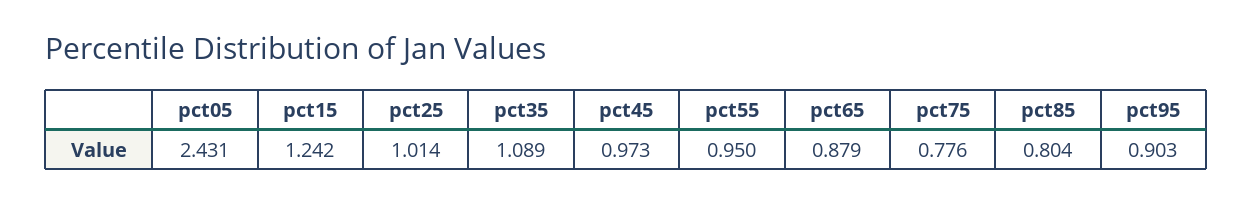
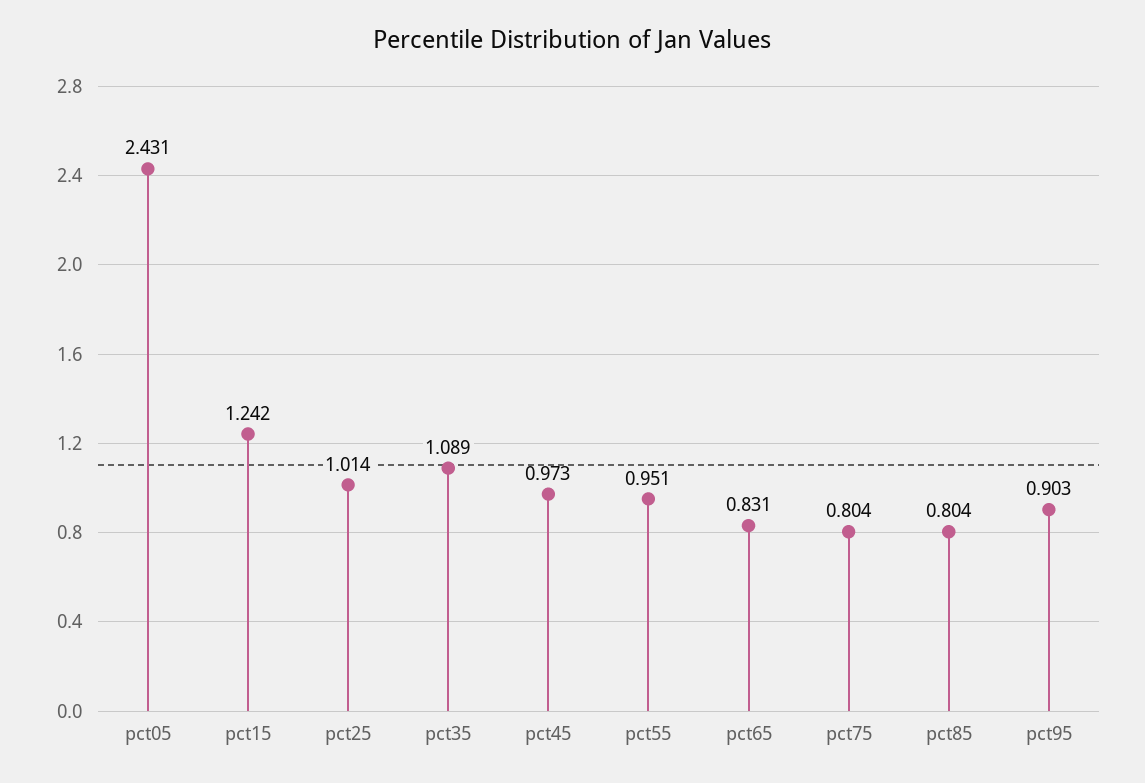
pct55: 0.95 -> 0.951
pct65: 0.879 -> 0.831
pct75: 0.776 -> 0.804

